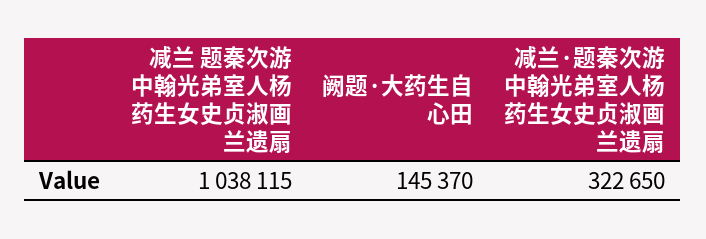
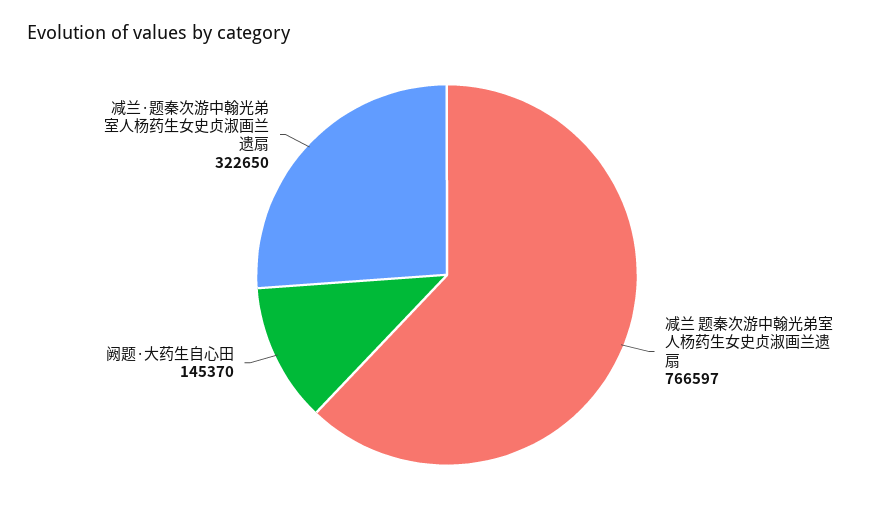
减兰 题秦次游中翰光弟室人杨药生女史贞淑画兰遗扇: 1038115 -> 766597

